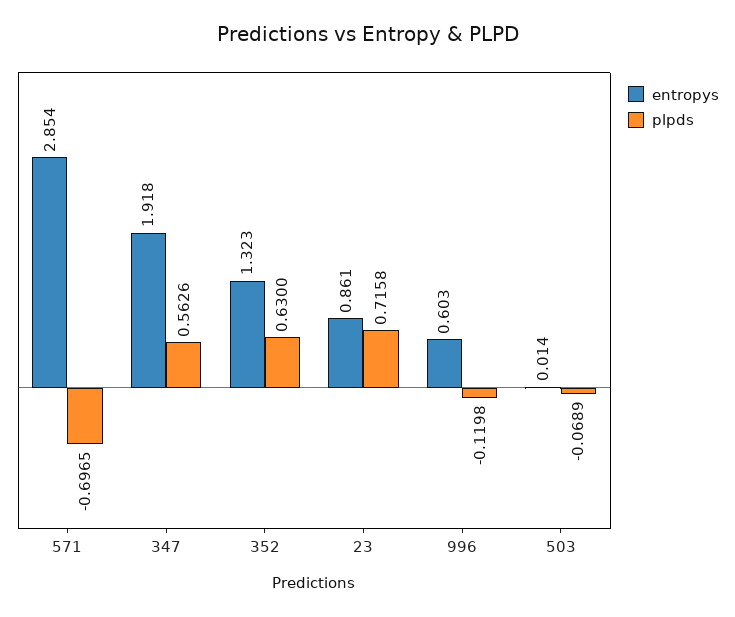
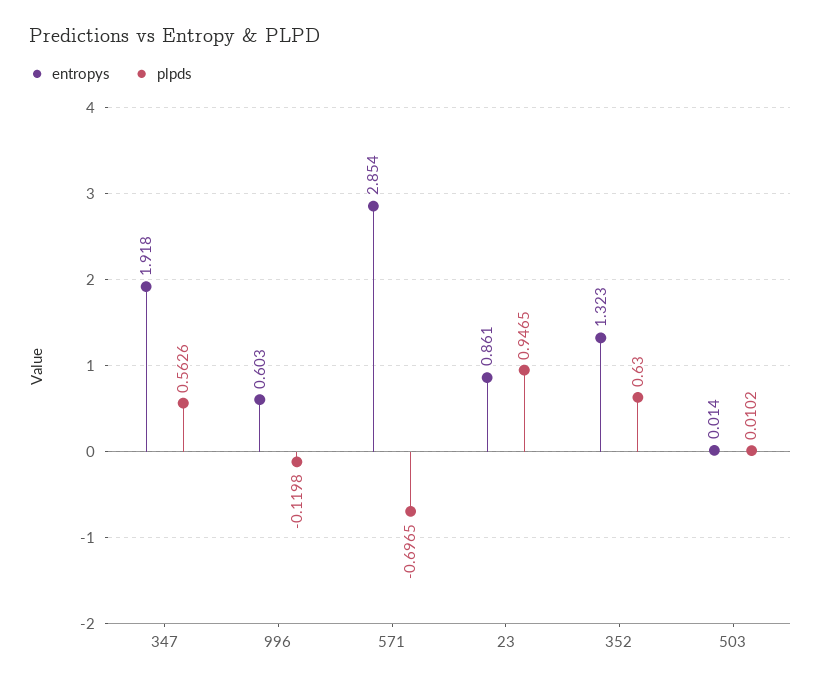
plpds, 23: 0.7158 -> 0.9465
plpds, 503: -0.0689 -> 0.0102

